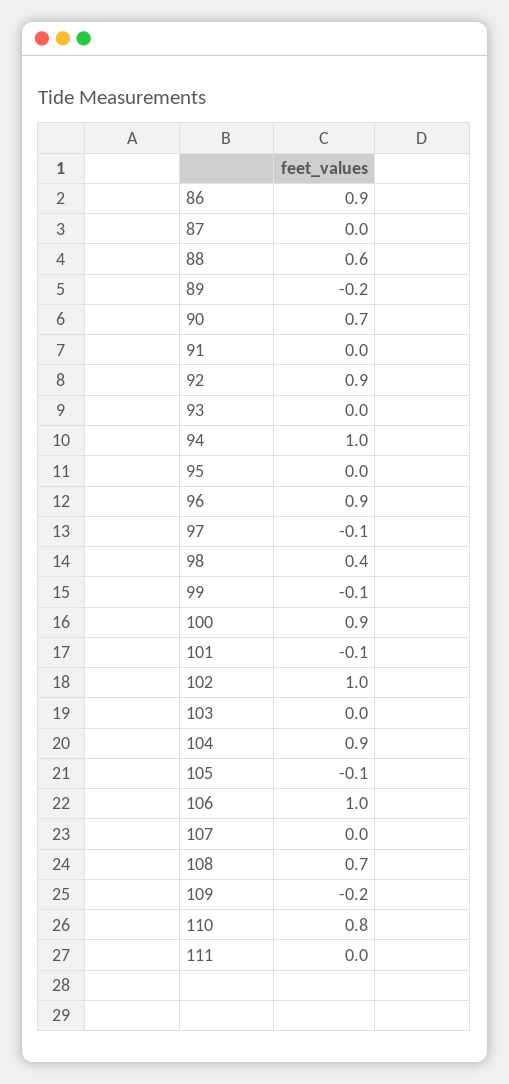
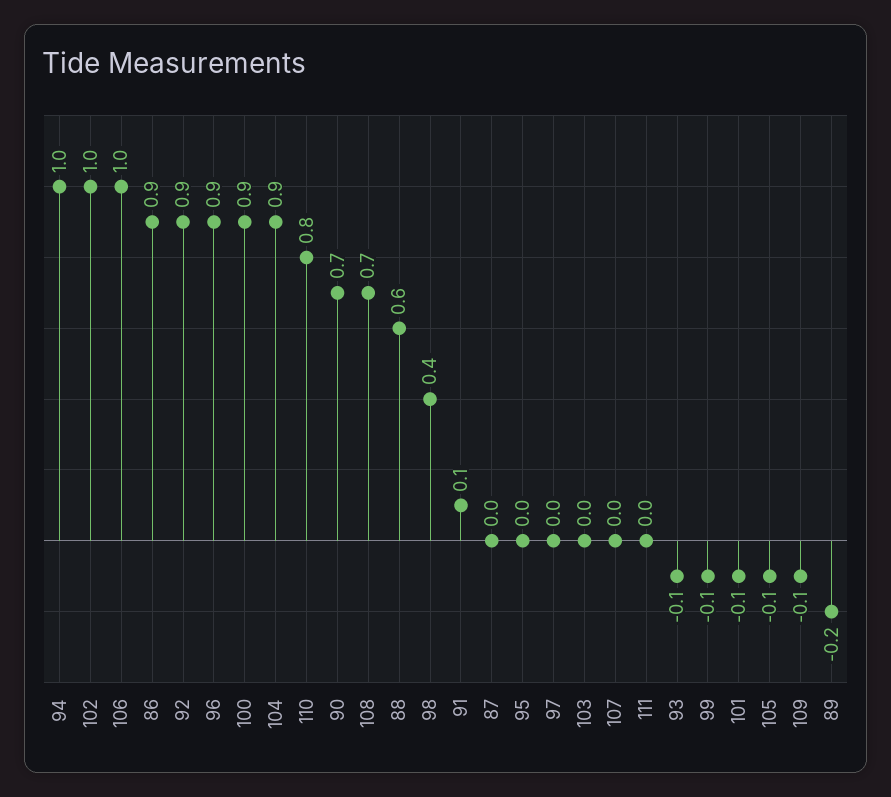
91: 0 -> 0.1
93: 0 -> -0.1
97: -0.1 -> 0
109: -0.2 -> -0.1

